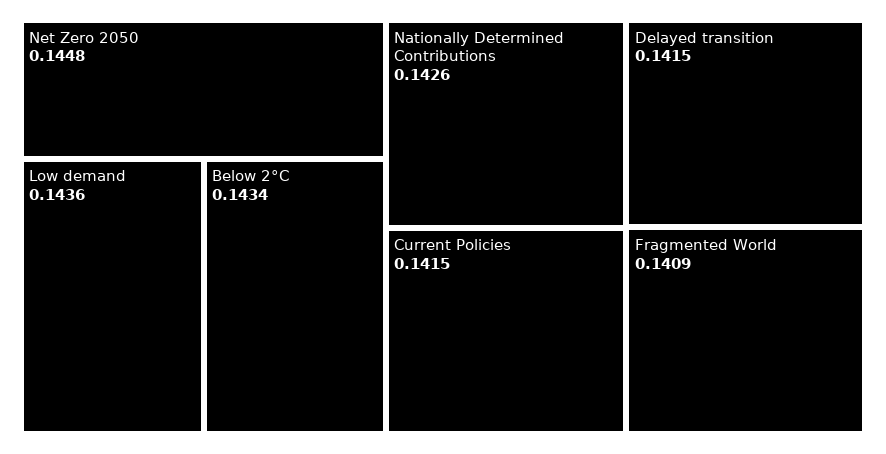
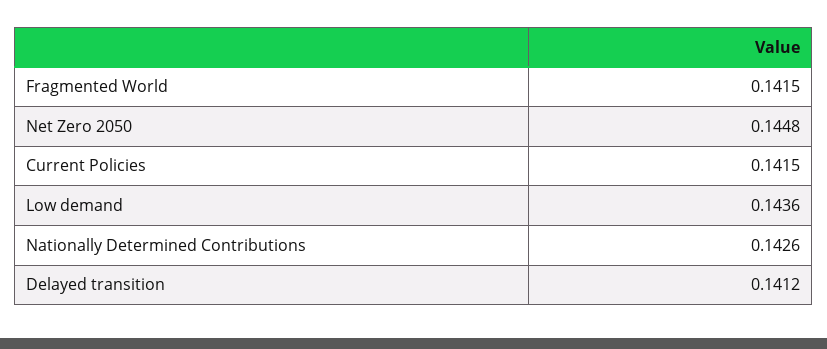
Below 2°C: 0.1434 -> none
Delayed transition: 0.1415 -> 0.1412
Fragmented World: 0.1409 -> 0.1415

